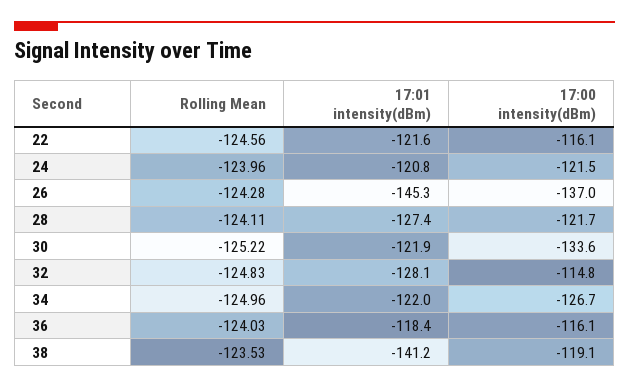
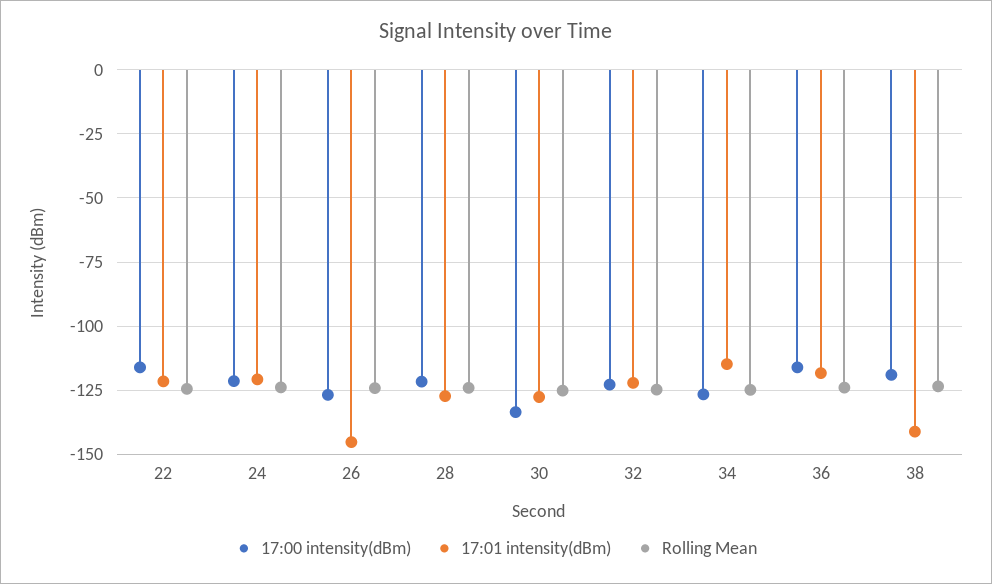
17:00 intensity(dBm), 26: -137 -> -127.5
17:01 intensity(dBm), 30: -121.9 -> -127.5
17:01 intensity(dBm), 32: -128.1 -> -122.5
17:00 intensity(dBm), 32: -114.8 -> -122.5
17:01 intensity(dBm), 34: -122 -> -115

